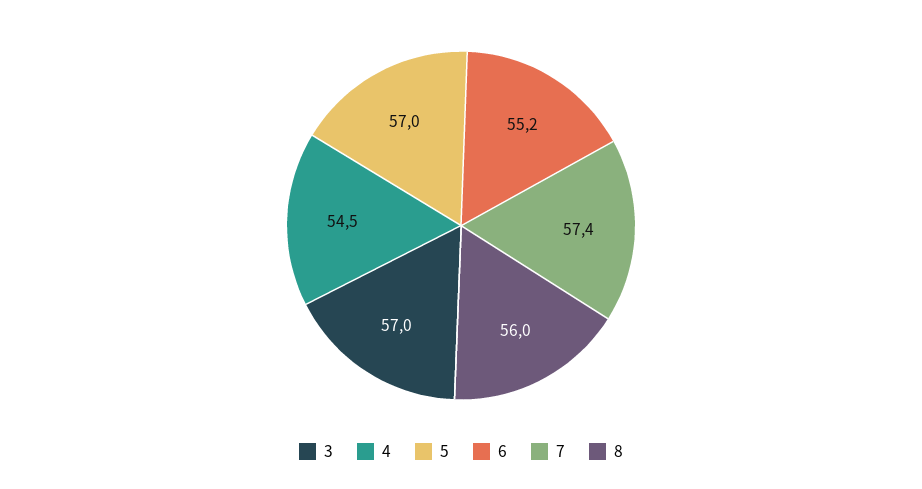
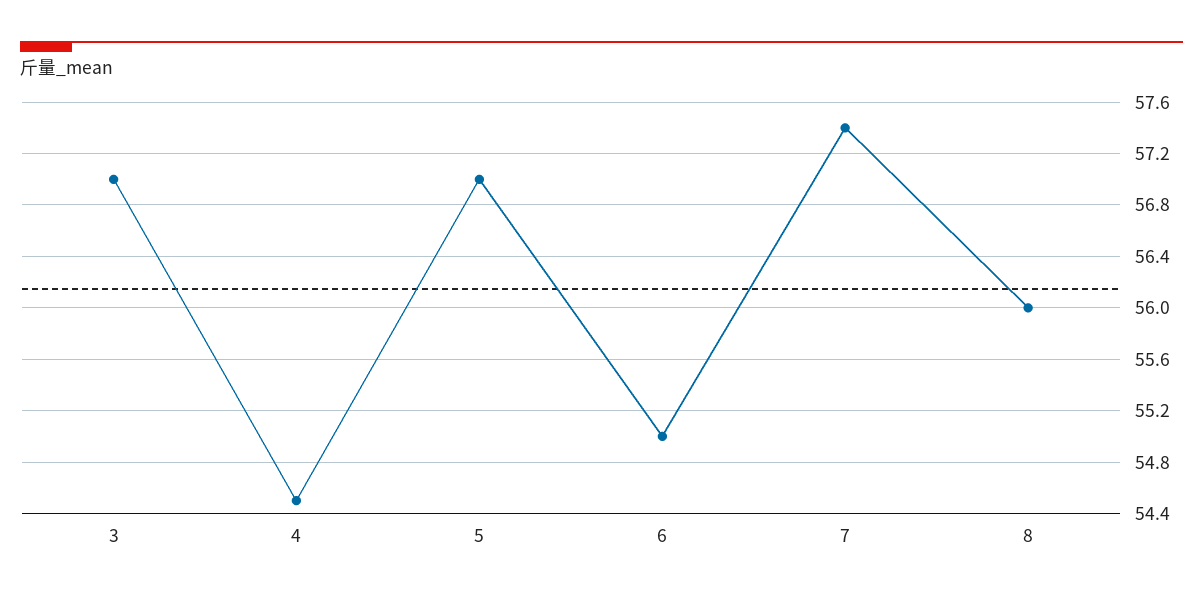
6: 55.2 -> 55

